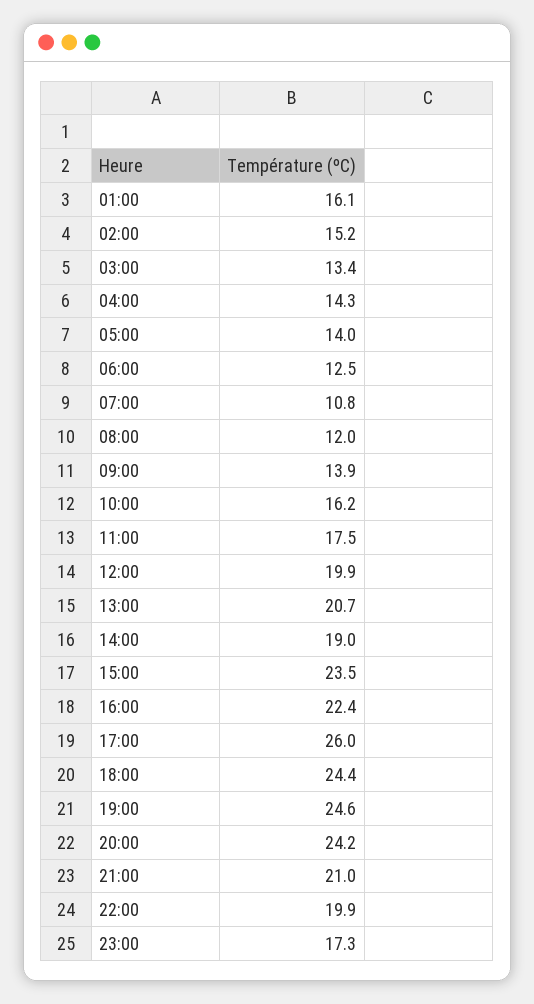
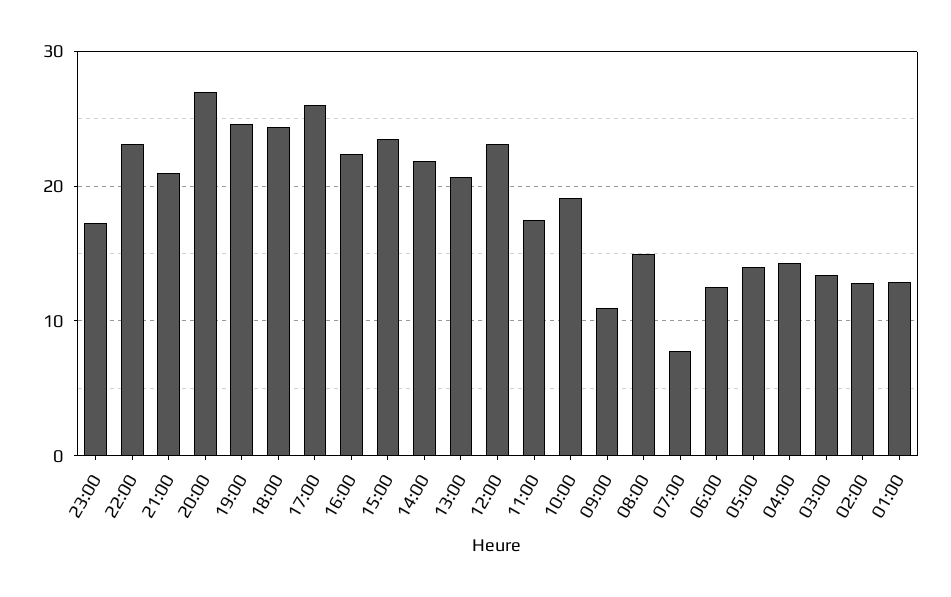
01:00: 16.1 -> 13
02:00: 15.2 -> 13
07:00: 10.8 -> 8
08:00: 12 -> 15
09:00: 13.9 -> 11
10:00: 16.2 -> 19
12:00: 19.9 -> 23
14:00: 19 -> 22
20:00: 24.2 -> 27
22:00: 19.9 -> 23

